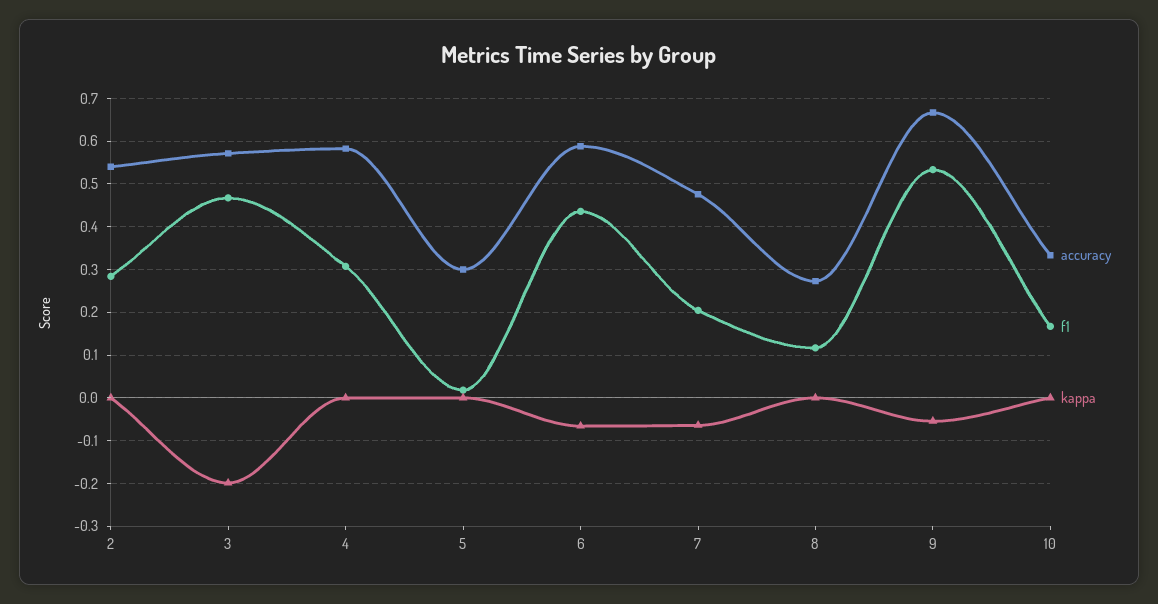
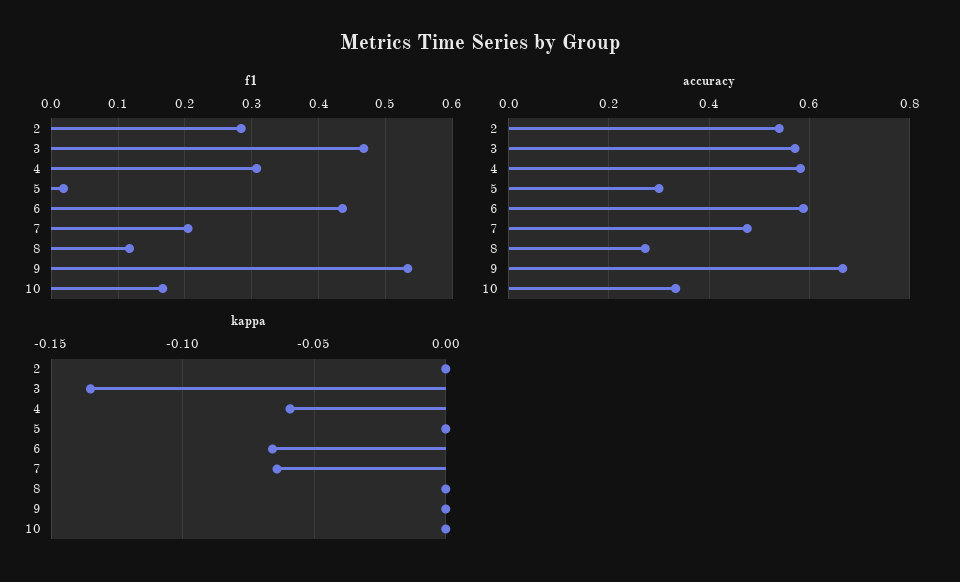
kappa, 3: -0.2 -> -0.135
kappa, 4: 0 -> -0.06
kappa, 9: -0.06 -> 0

